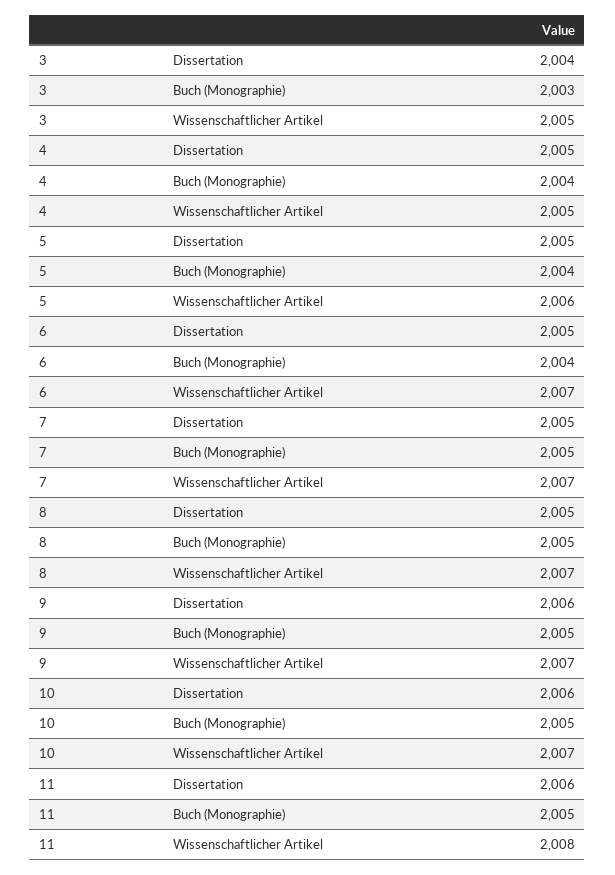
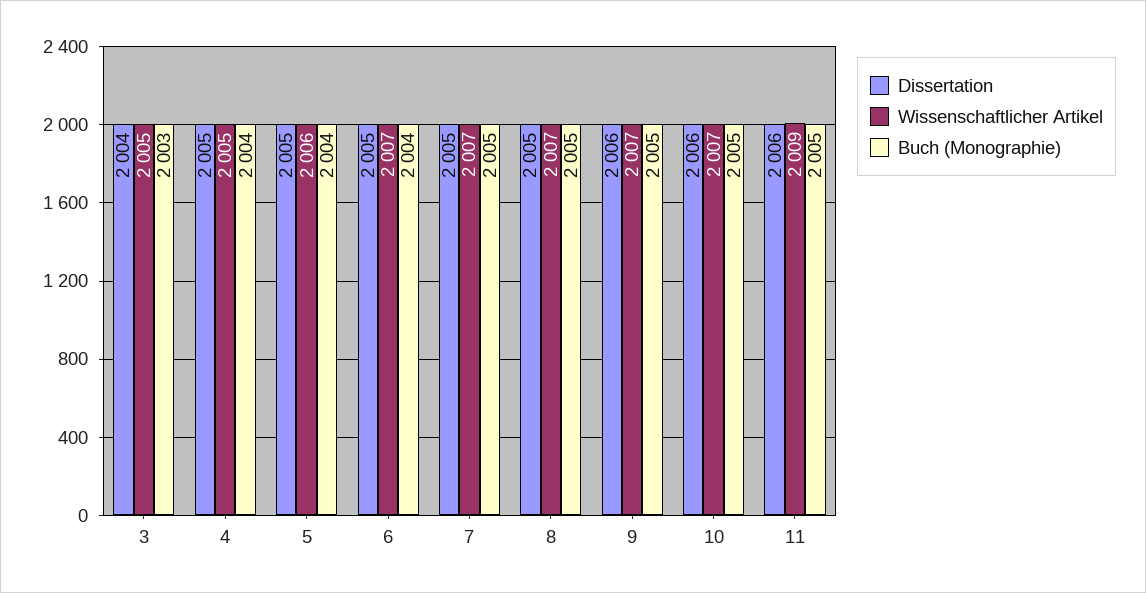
Wissenschaftlicher Artikel, 11: 2008 -> 2009

